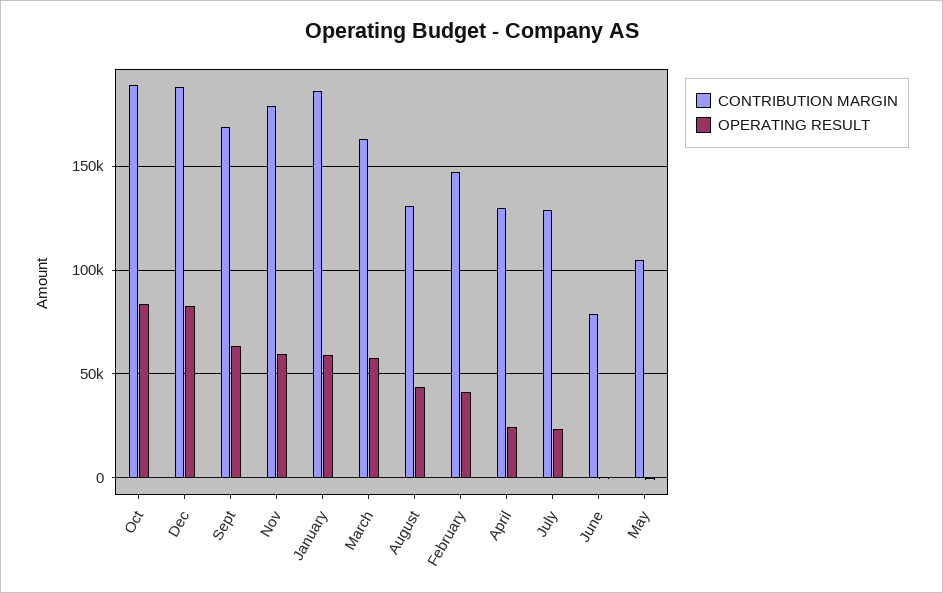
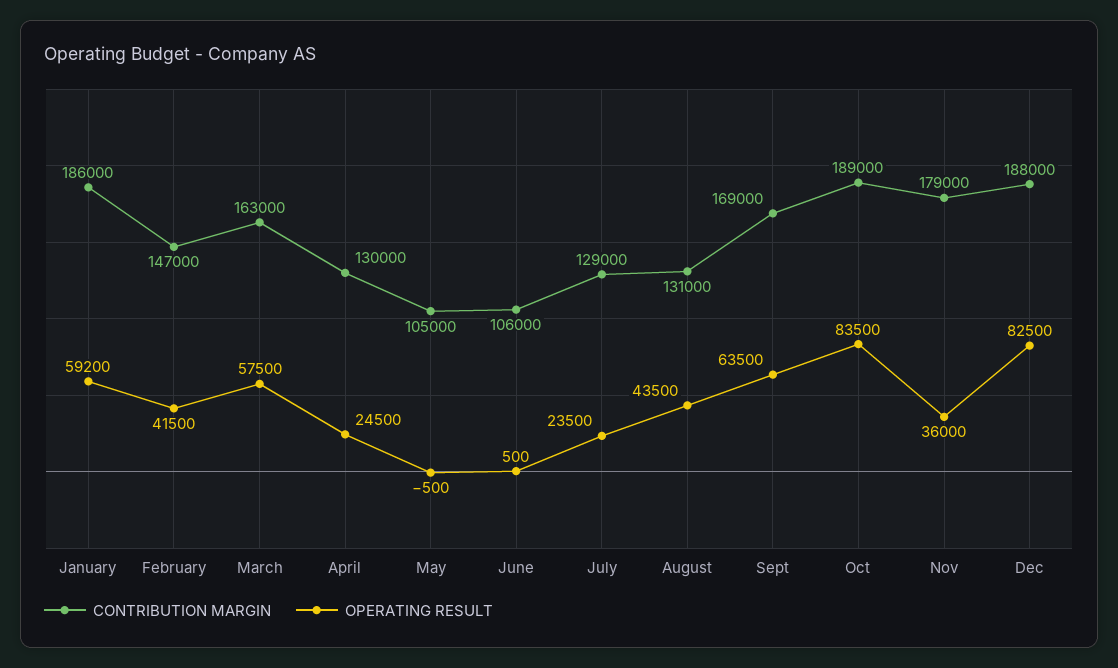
OPERATING RESULT, Nov: 60000 -> 36000
CONTRIBUTION MARGIN, June: 80000 -> 106000

